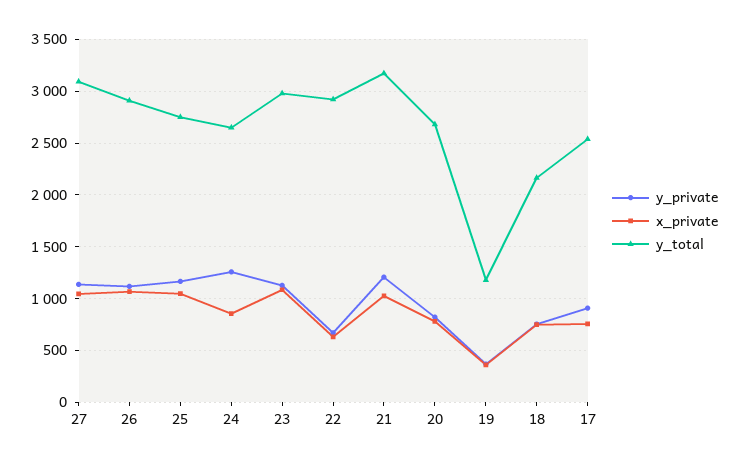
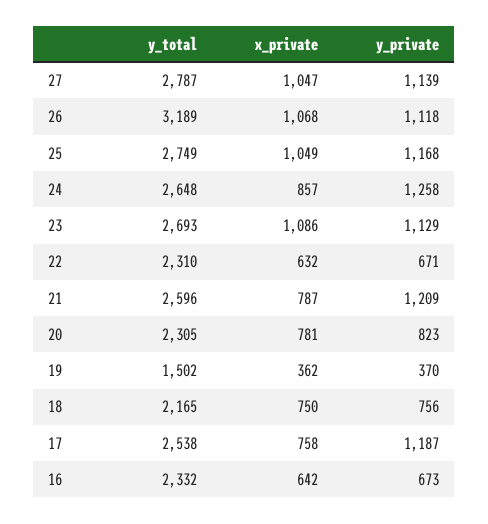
y_total, 27: 3100 -> 2787
y_total, 26: 2900 -> 3189
y_total, 23: 3000 -> 2693
y_total, 22: 2900 -> 2310
x_private, 21: 1000 -> 787
y_total, 21: 3200 -> 2596
y_total, 20: 2700 -> 2305
y_total, 19: 1200 -> 1502
y_private, 17: 900 -> 1187
y_total, 16: none -> 2332
x_private, 16: none -> 642
y_private, 16: none -> 673

